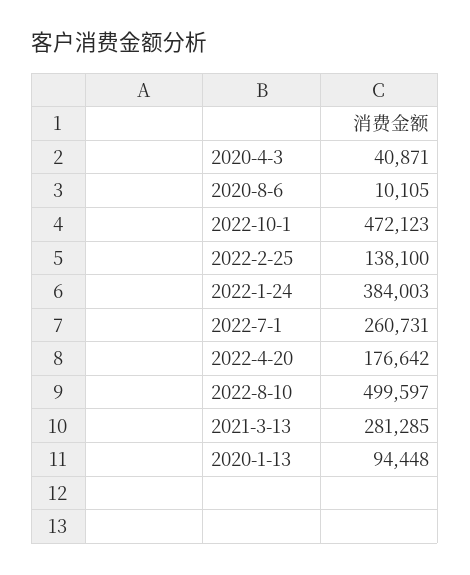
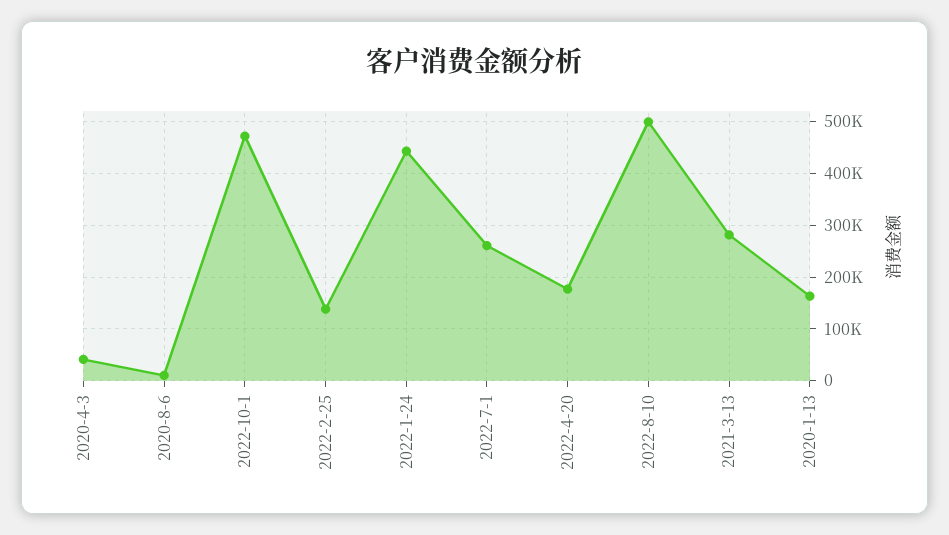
2022-1-24: 384003 -> 440000
2020-1-13: 94448 -> 160000

